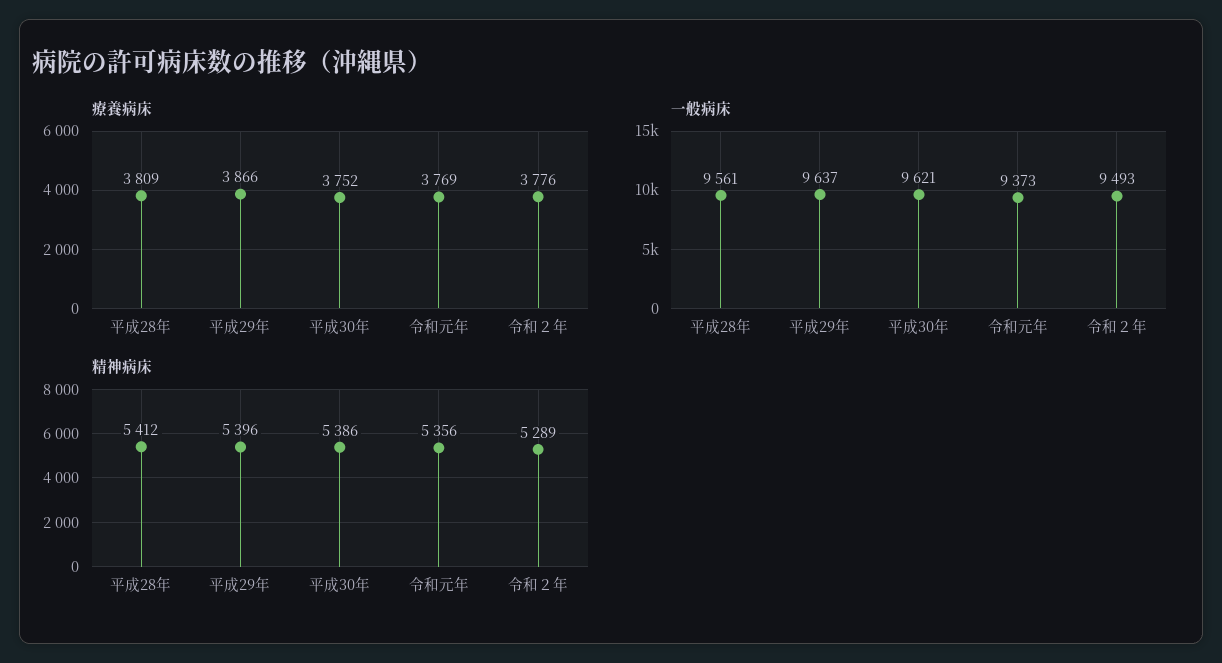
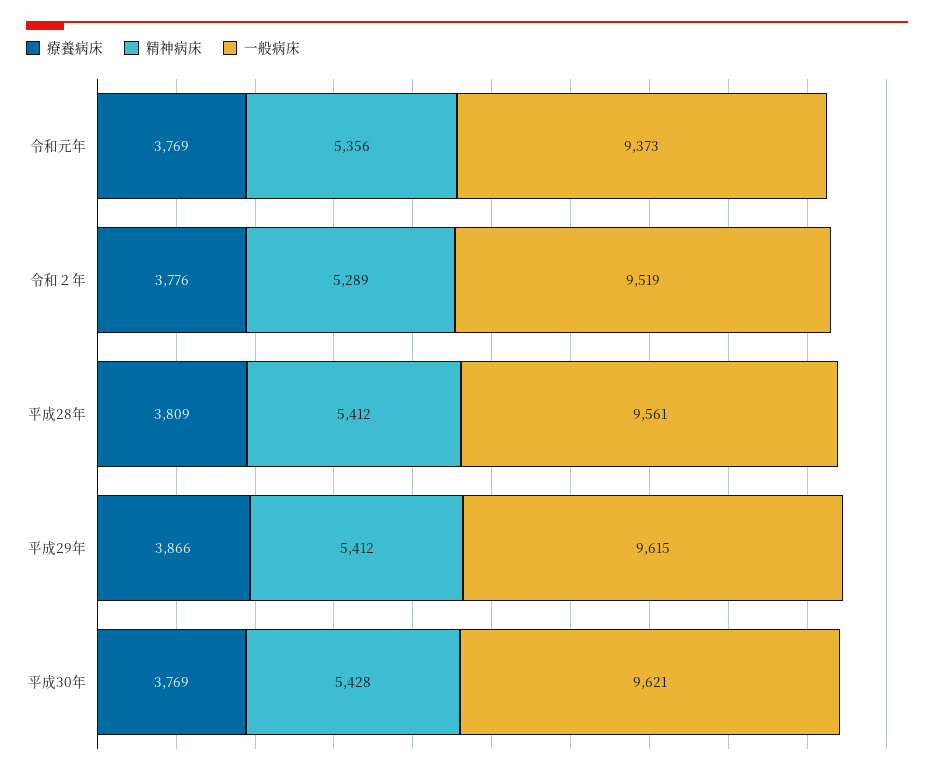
療養病床, 平成30年: 3752 -> 3769
一般病床, 平成29年: 9637 -> 9615
一般病床, 令和２年: 9493 -> 9519
精神病床, 平成29年: 5396 -> 5412
精神病床, 平成30年: 5386 -> 5428

